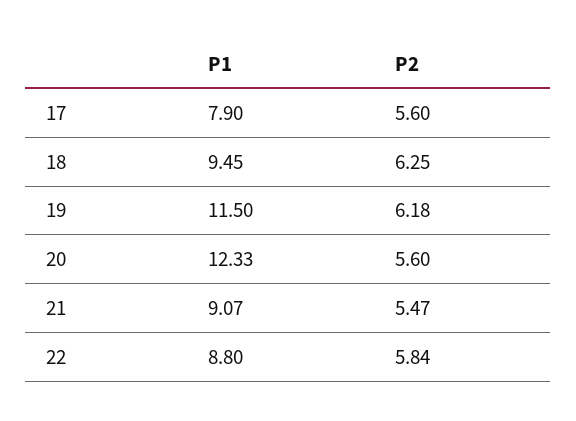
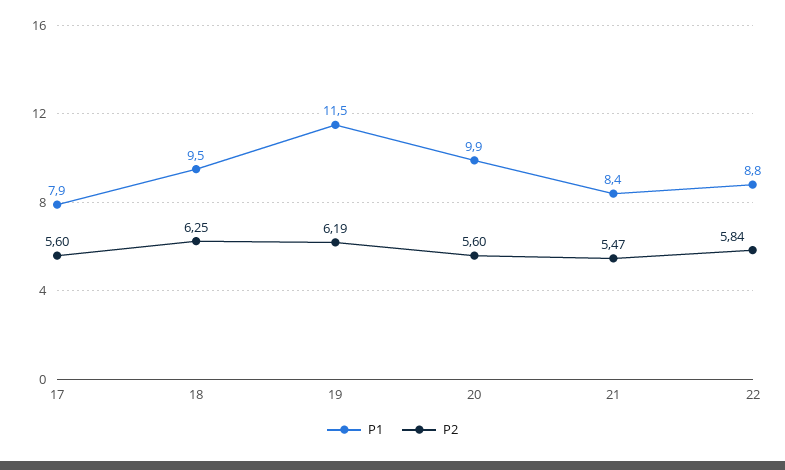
P2, 19: 6.18 -> 6.19
P1, 20: 12.33 -> 9.9
P1, 21: 9.07 -> 8.4

